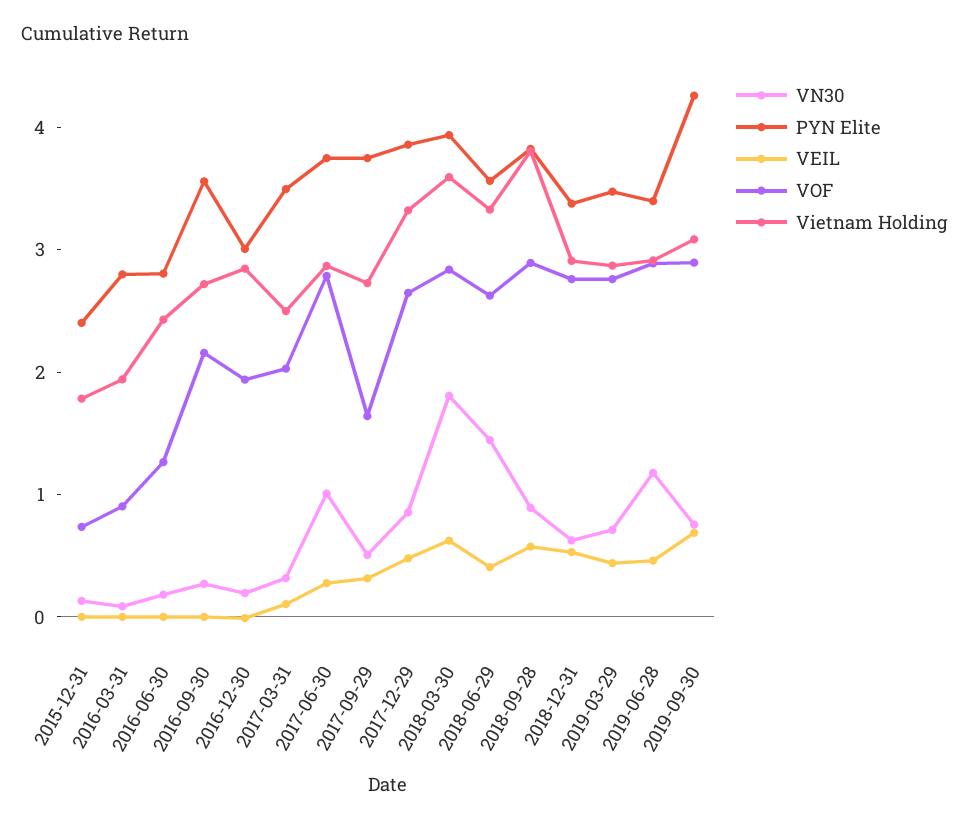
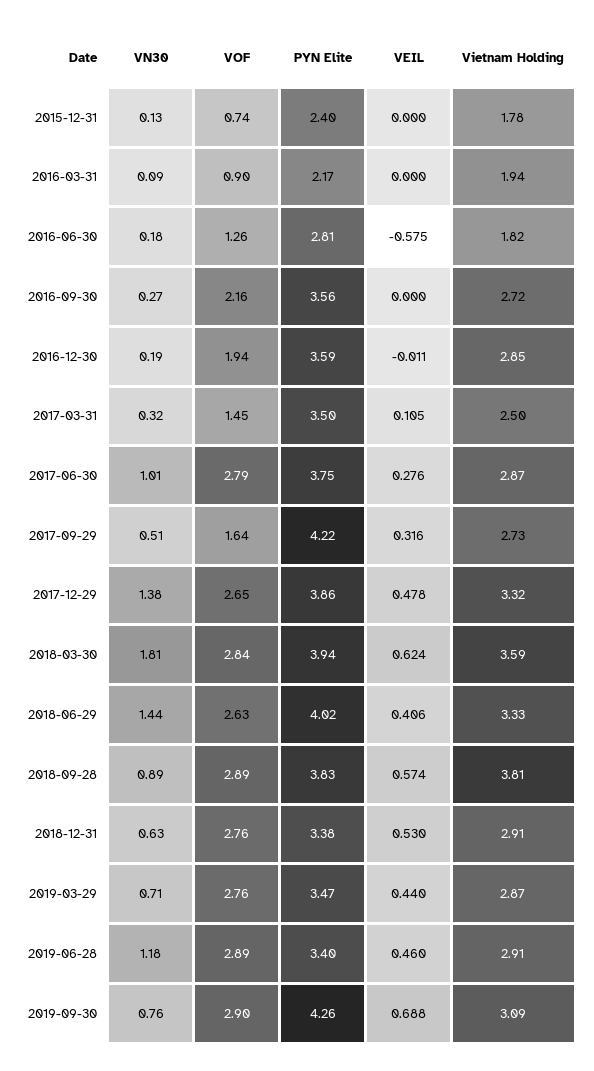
PYN Elite, 2016-03-31: 2.8 -> 2.17
VEIL, 2016-06-30: 0 -> -0.575
Vietnam Holding, 2016-06-30: 2.4 -> 1.82
PYN Elite, 2016-12-30: 3 -> 3.59
VOF, 2017-03-31: 2 -> 1.45
PYN Elite, 2017-09-29: 3.8 -> 4.22
VN30, 2017-12-29: 0.8 -> 1.38
PYN Elite, 2018-06-29: 3.6 -> 4.02

